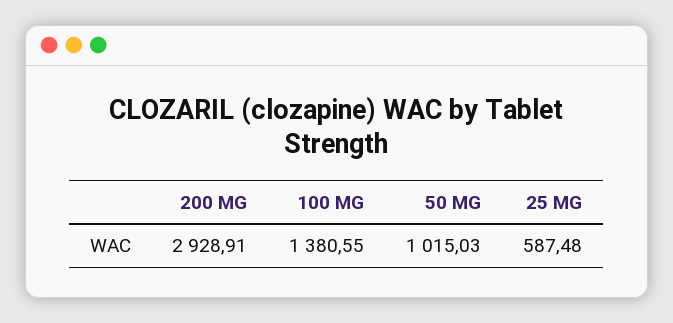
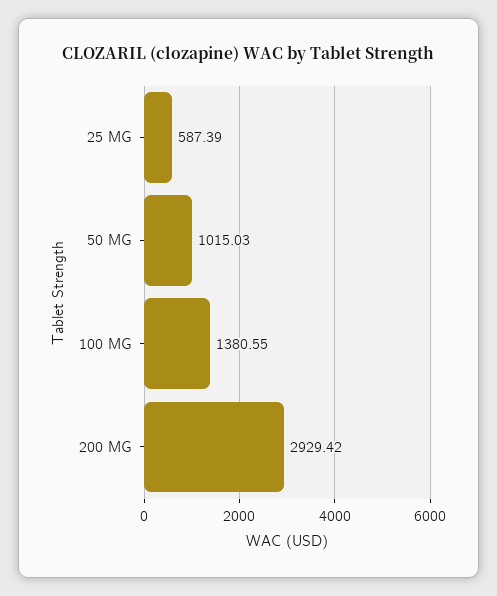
200 MG: 2928.91 -> 2929.42
25 MG: 587.48 -> 587.39

